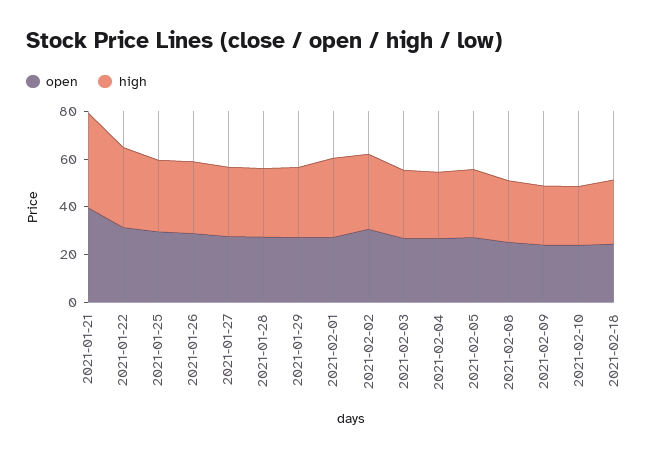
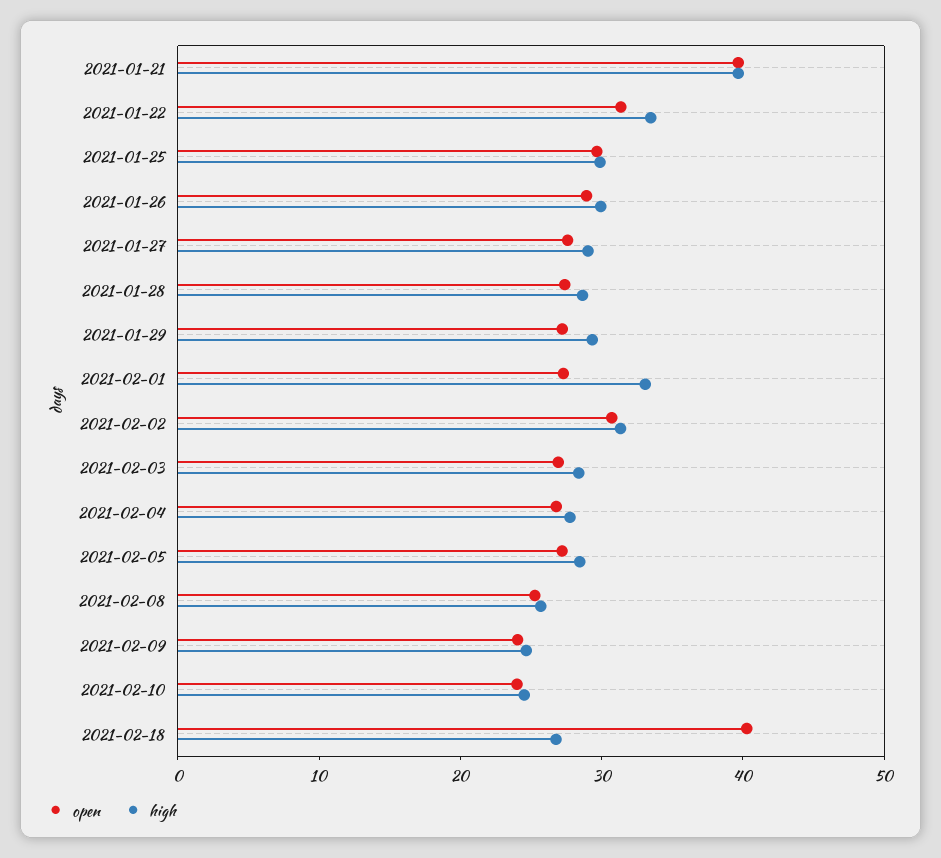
open, 2021-02-18: 25 -> 40

